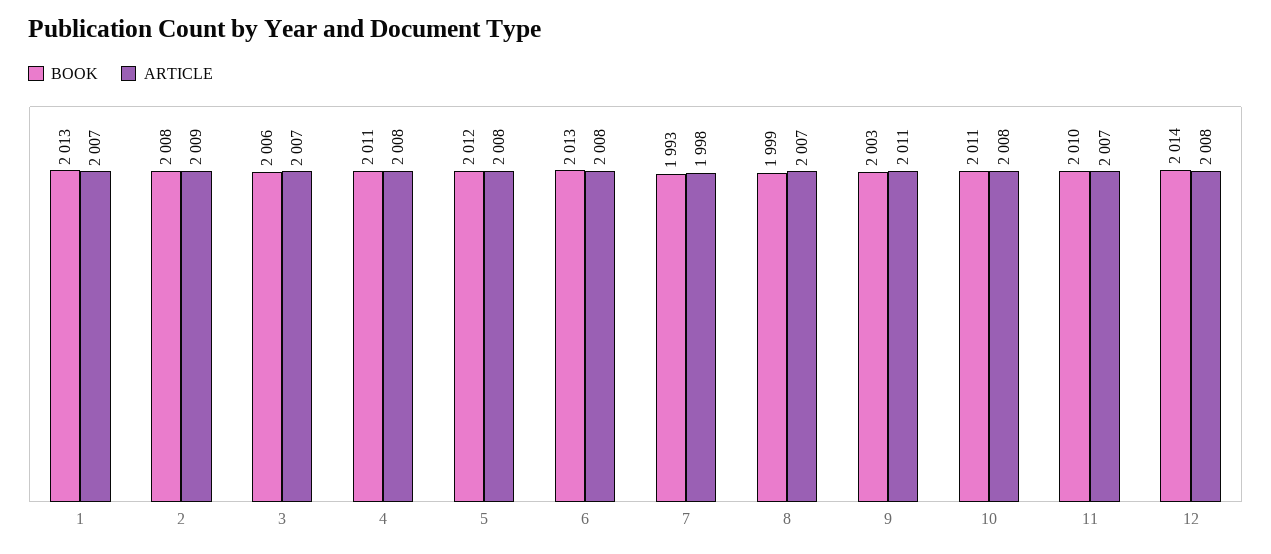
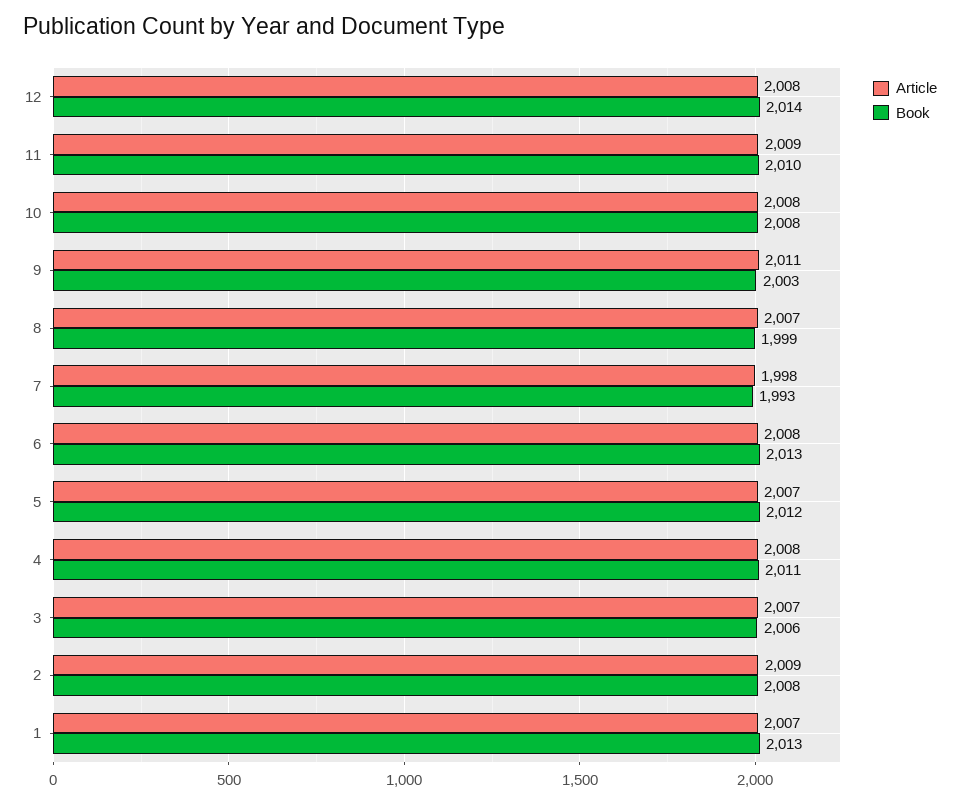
ARTICLE, 5: 2008 -> 2007
BOOK, 10: 2011 -> 2008
ARTICLE, 11: 2007 -> 2009

